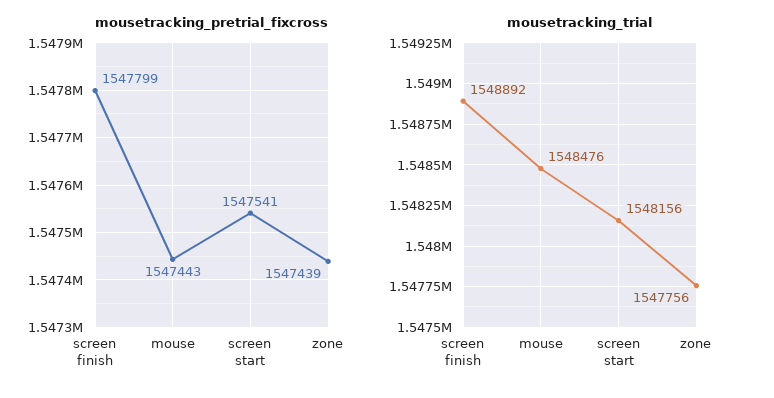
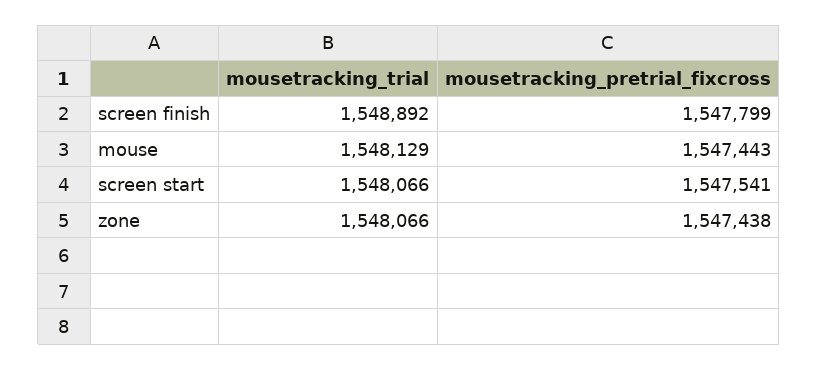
mousetracking_pretrial_fixcross, zone: 1547439 -> 1547438
mousetracking_trial, mouse: 1548476 -> 1548129
mousetracking_trial, screen start: 1548156 -> 1548066
mousetracking_trial, zone: 1547756 -> 1548066

